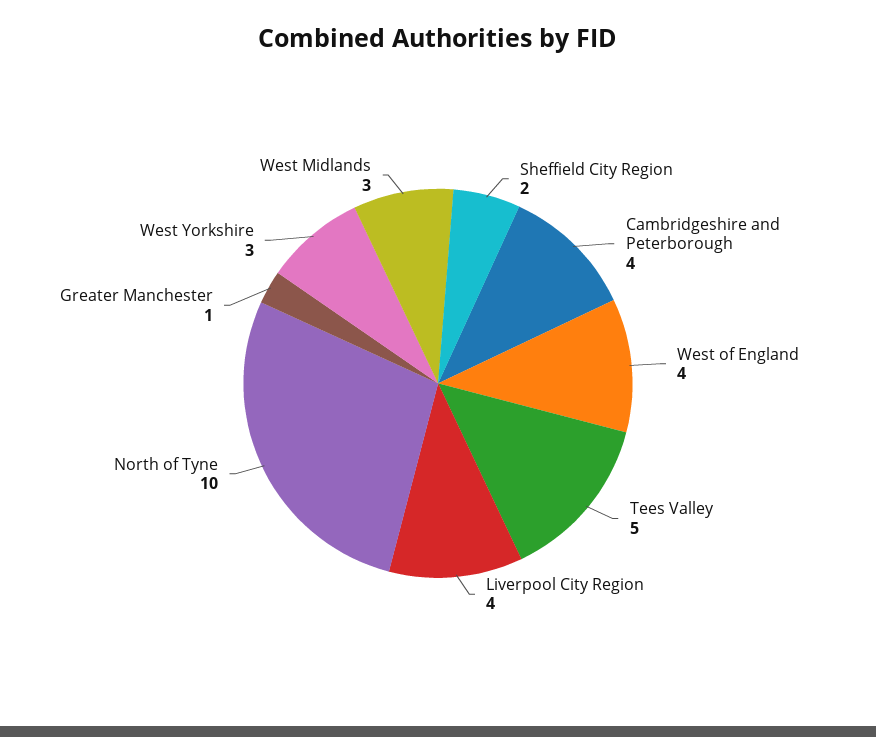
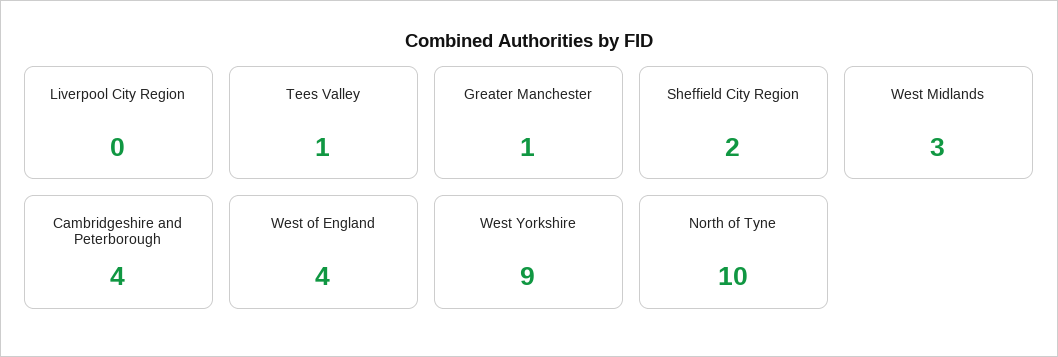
Tees Valley: 5 -> 1
Liverpool City Region: 4 -> 0
West Yorkshire: 3 -> 9

